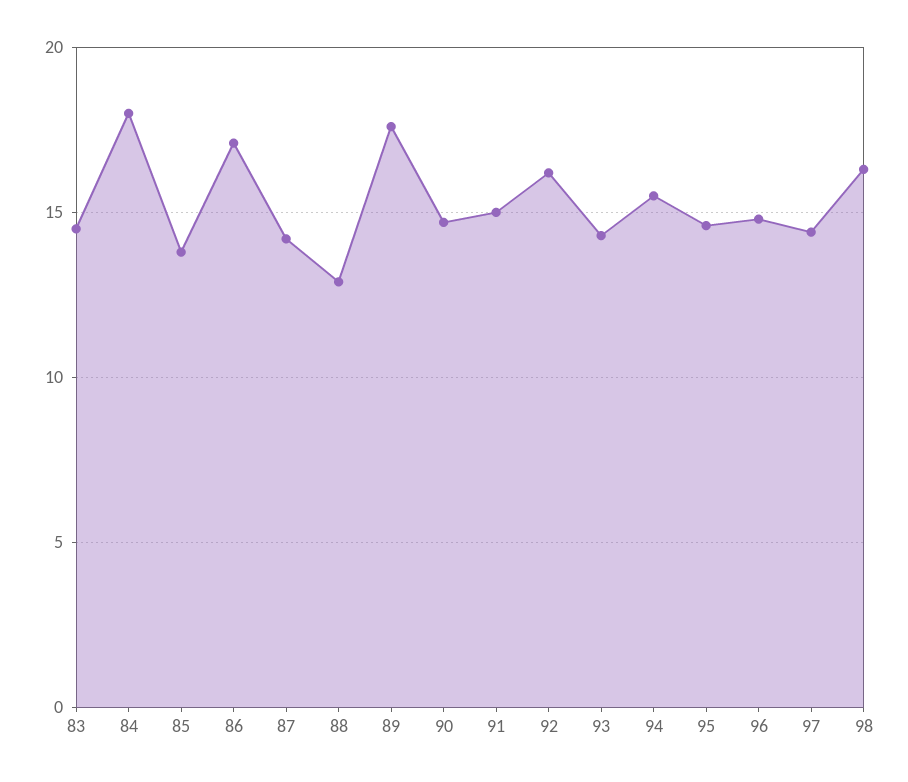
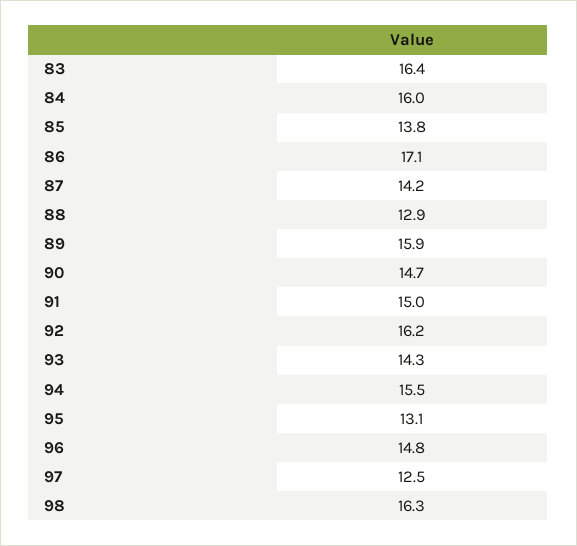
83: 14.5 -> 16.4
84: 18 -> 16
89: 17.5 -> 15.9
95: 14.5 -> 13.1
97: 14.5 -> 12.5

